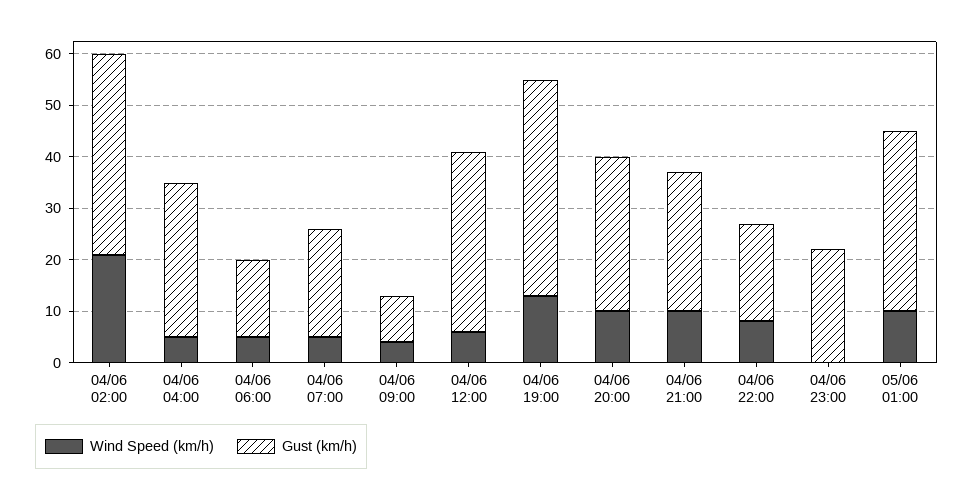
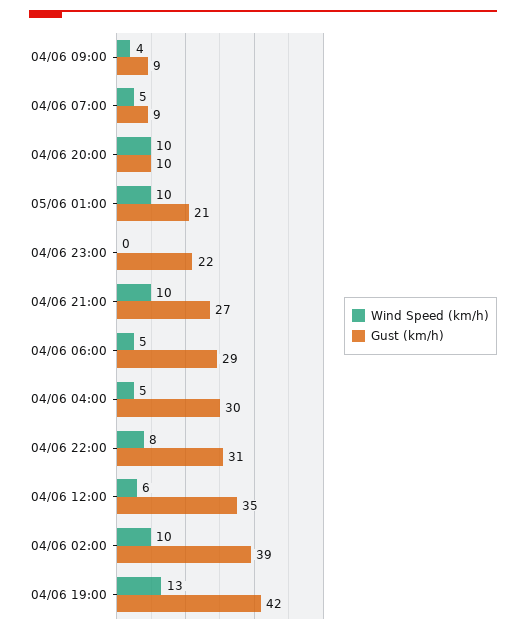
Wind Speed (km/h), 04/06 02:00: 20 -> 10
Gust (km/h), 04/06 06:00: 15 -> 29
Gust (km/h), 04/06 07:00: 20 -> 9
Gust (km/h), 04/06 20:00: 30 -> 10
Gust (km/h), 04/06 22:00: 20 -> 31
Gust (km/h), 05/06 01:00: 35 -> 21

